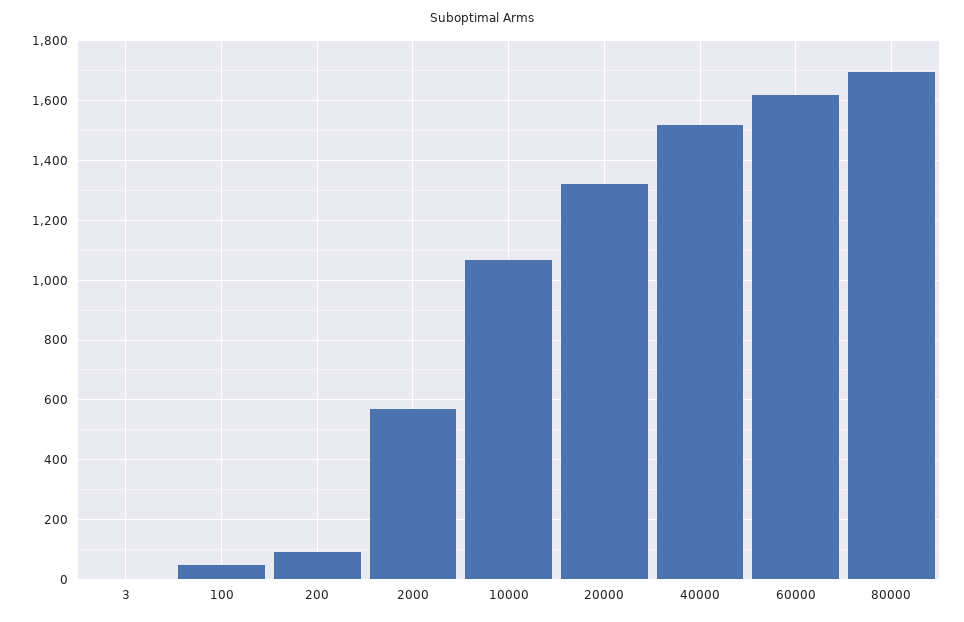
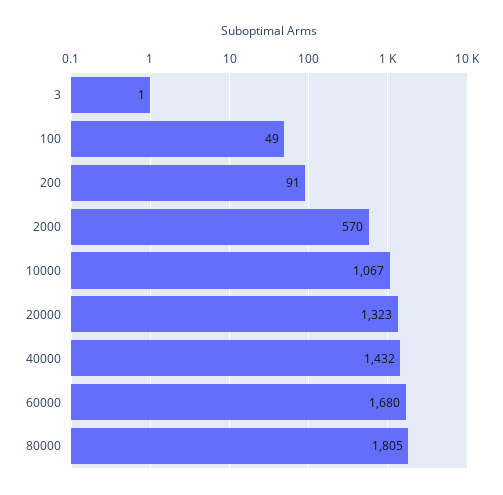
40000: 1525 -> 1432
60000: 1625 -> 1680
80000: 1700 -> 1805

